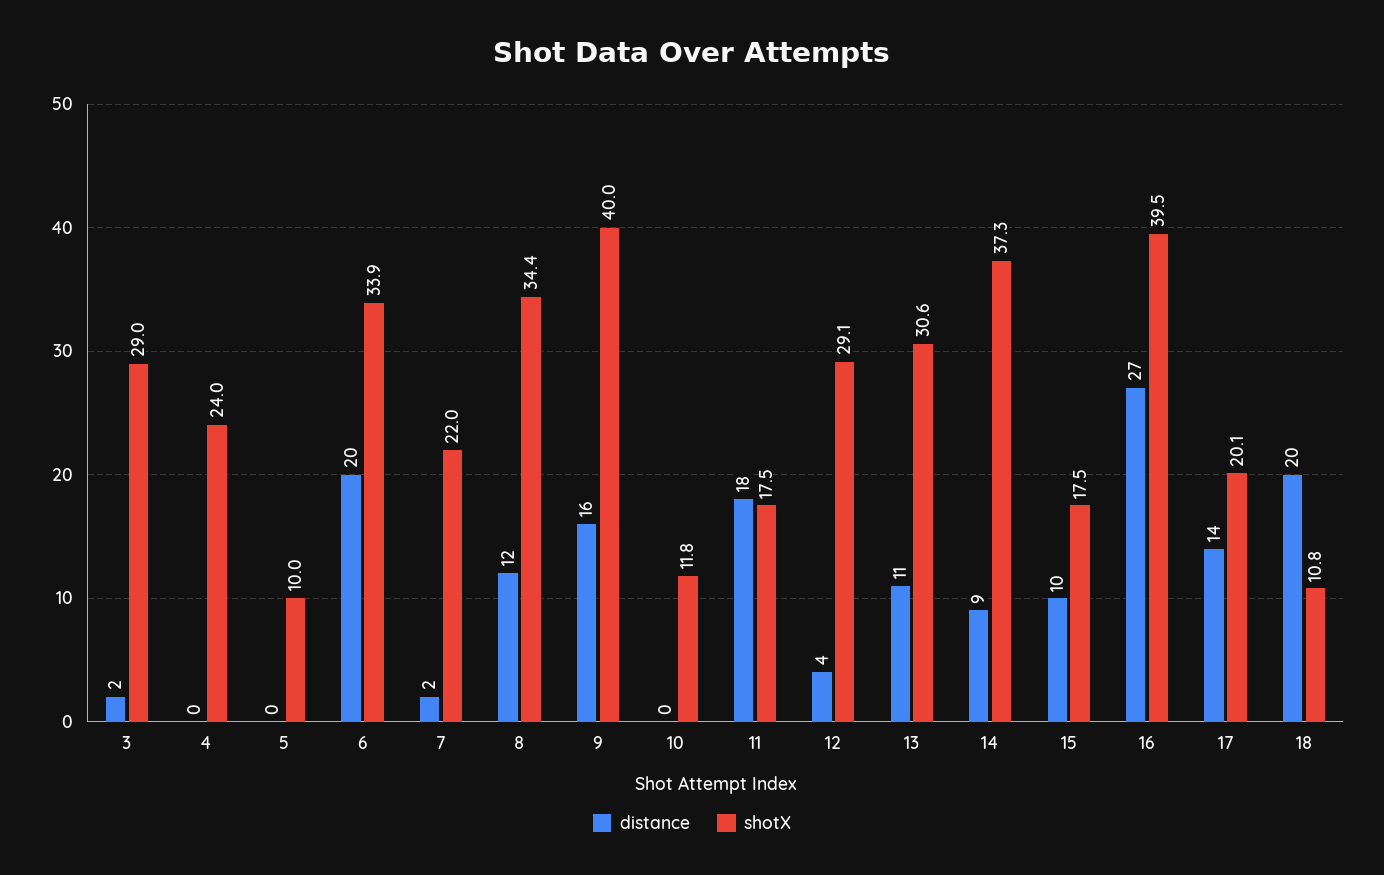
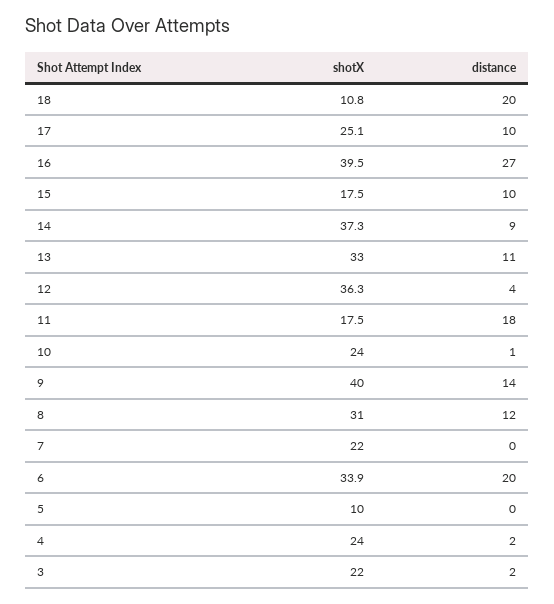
shotX, 3: 29 -> 22
distance, 4: 0 -> 2
distance, 7: 2 -> 0
shotX, 8: 34.4 -> 31
distance, 9: 16 -> 14
distance, 10: 0 -> 1
shotX, 10: 11.8 -> 24
shotX, 12: 29.1 -> 36.3
shotX, 13: 30.6 -> 33
distance, 17: 14 -> 10
shotX, 17: 20.1 -> 25.1

